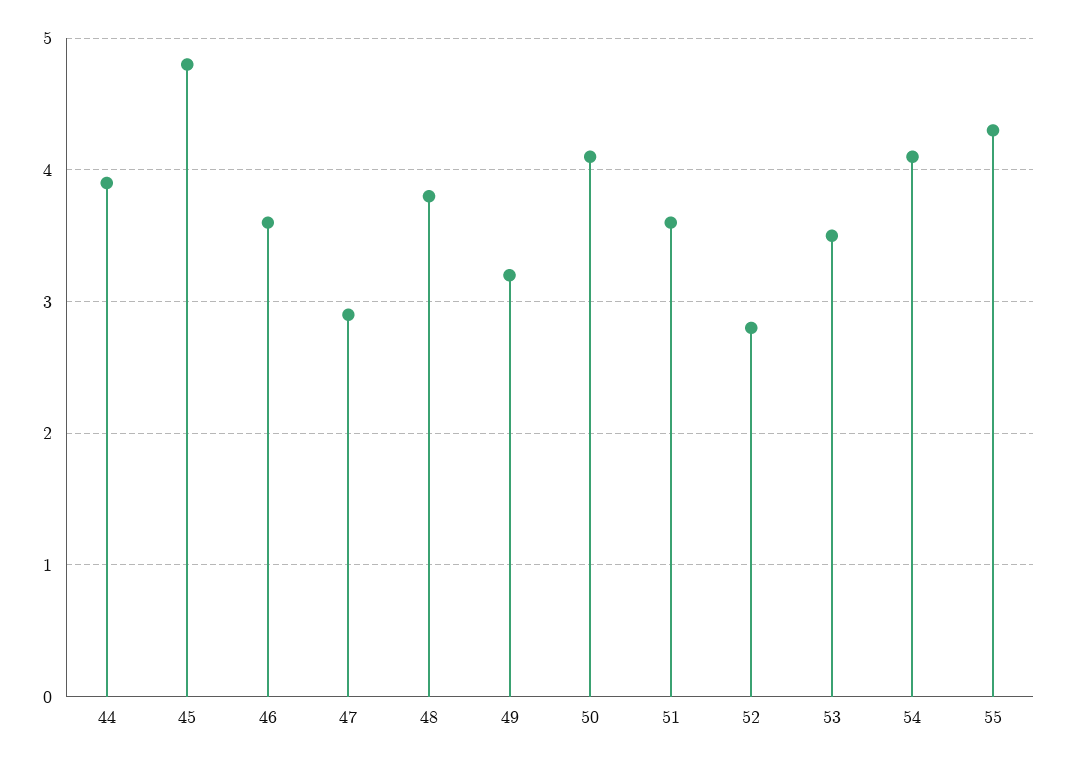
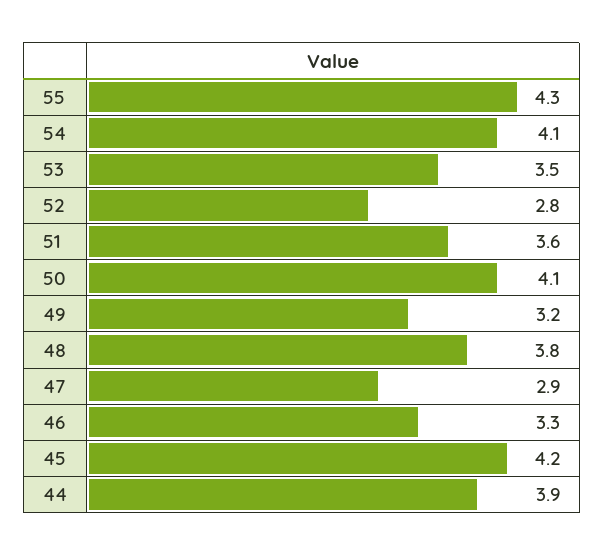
45: 4.8 -> 4.2
46: 3.6 -> 3.3

